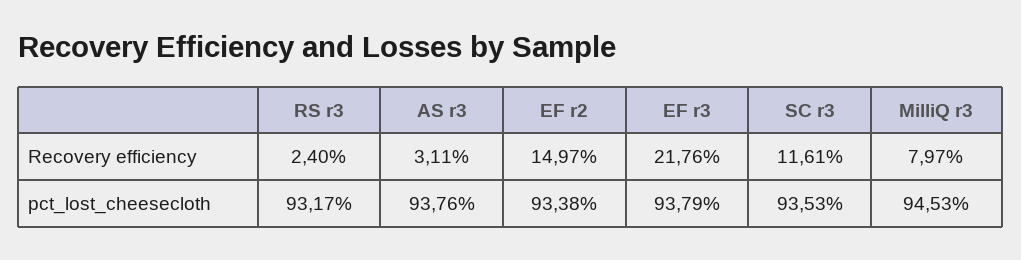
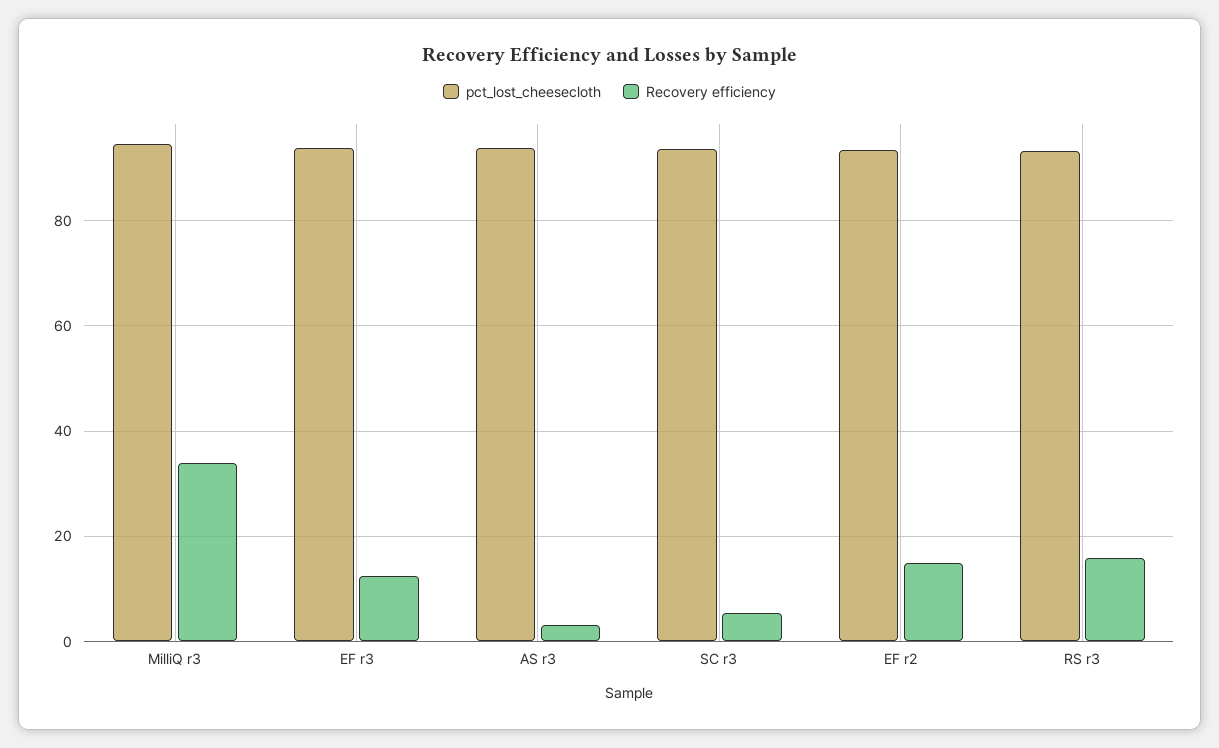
Recovery efficiency, RS r3: 2.4 -> 16
Recovery efficiency, EF r3: 21.76 -> 12
Recovery efficiency, SC r3: 11.61 -> 6
Recovery efficiency, MilliQ r3: 7.97 -> 34

